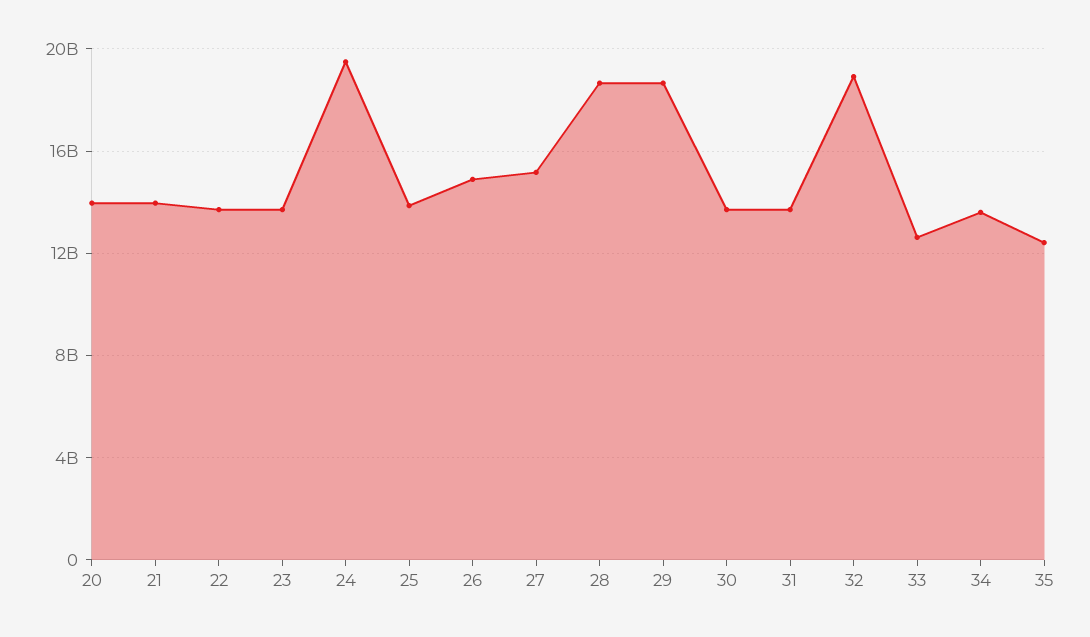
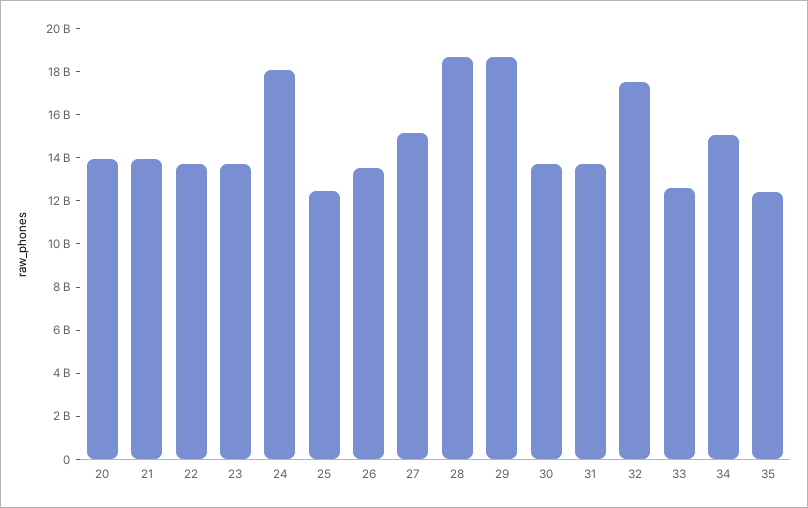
24: 19500000000 -> 18000000000
25: 14000000000 -> 12500000000
26: 15000000000 -> 13500000000
32: 19000000000 -> 17500000000
34: 13500000000 -> 15000000000

